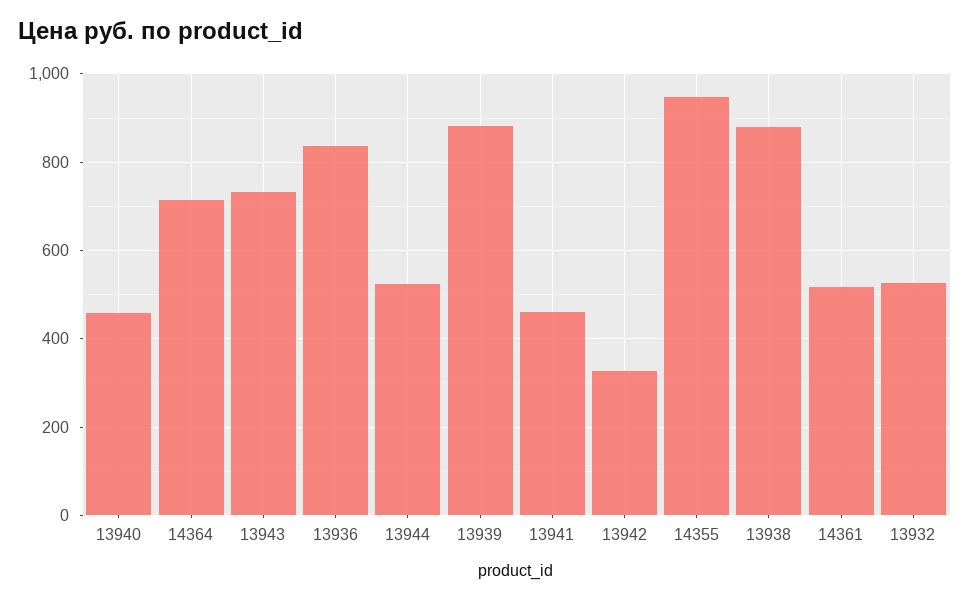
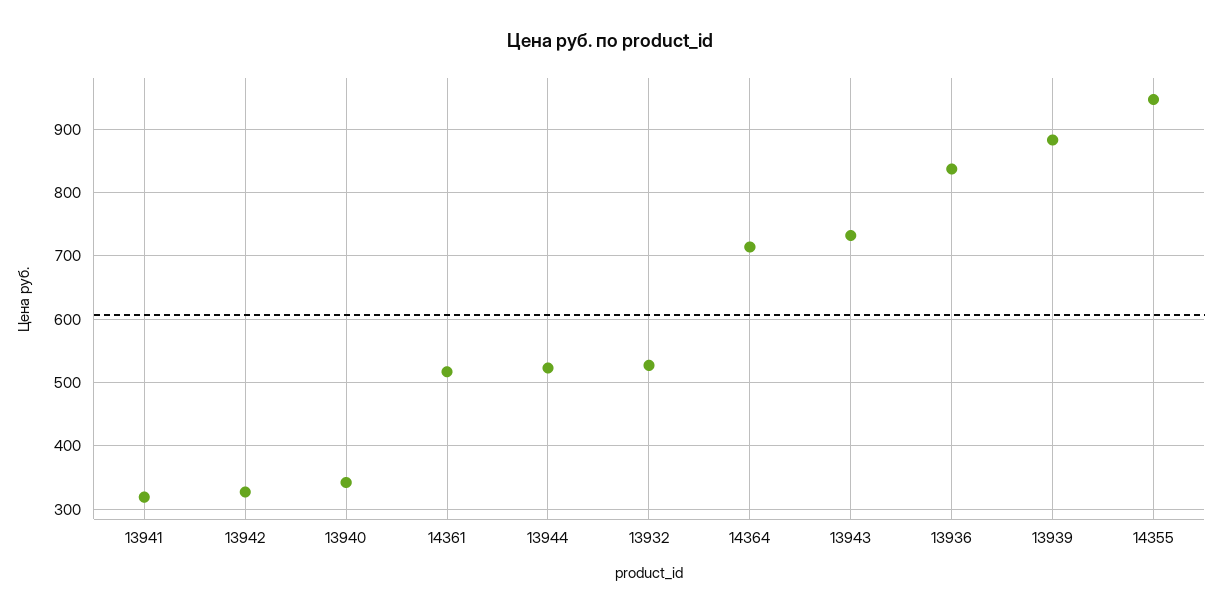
13940: 460 -> 340
13941: 460 -> 320
13938: 880 -> none

